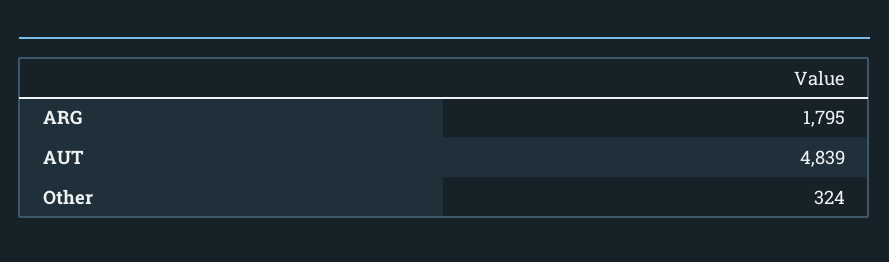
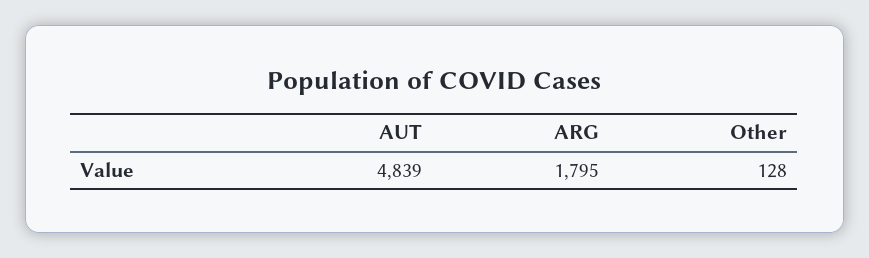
Other: 324 -> 128

